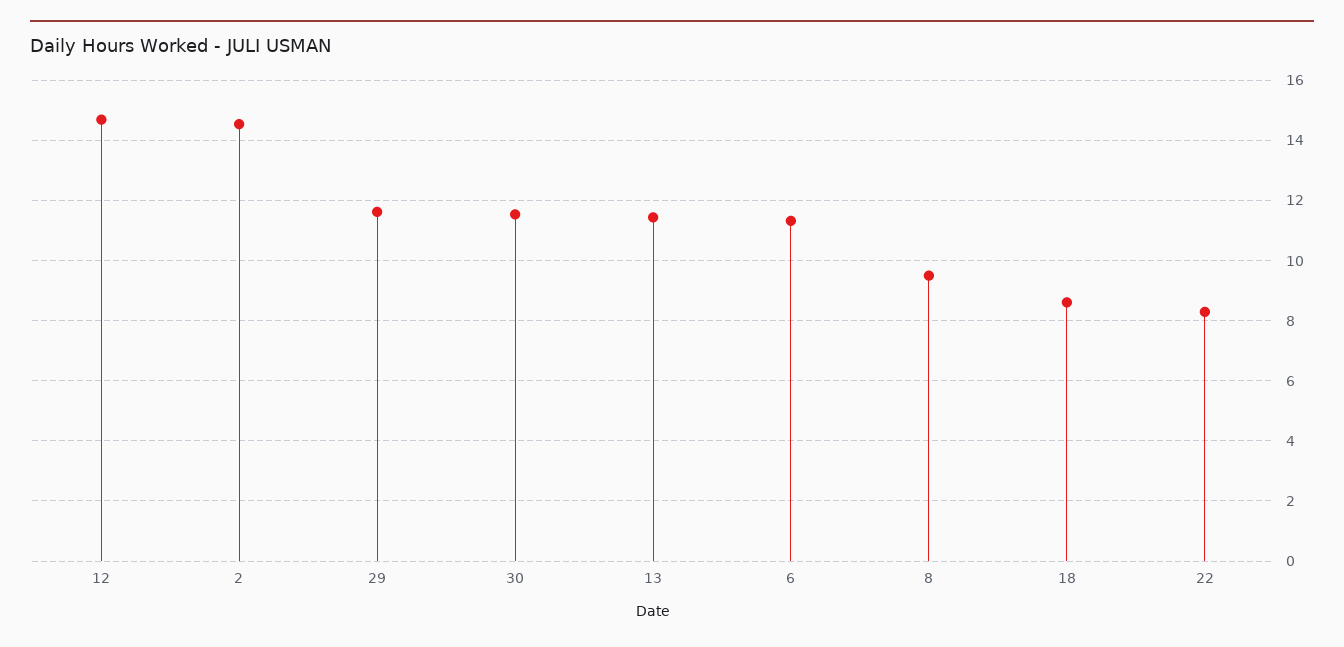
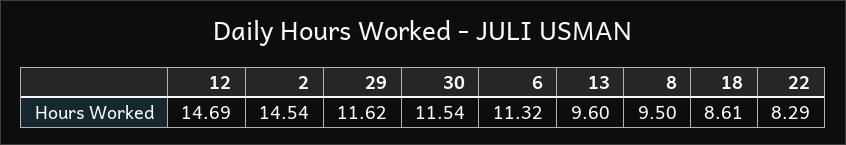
13: 11.4 -> 9.6

